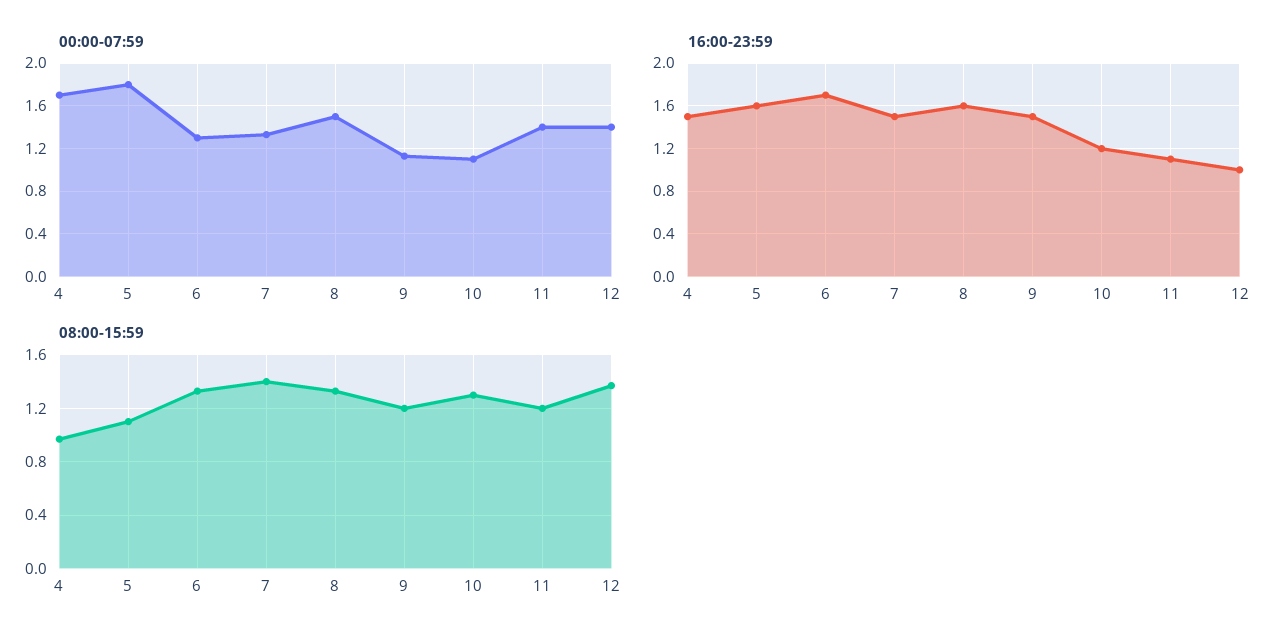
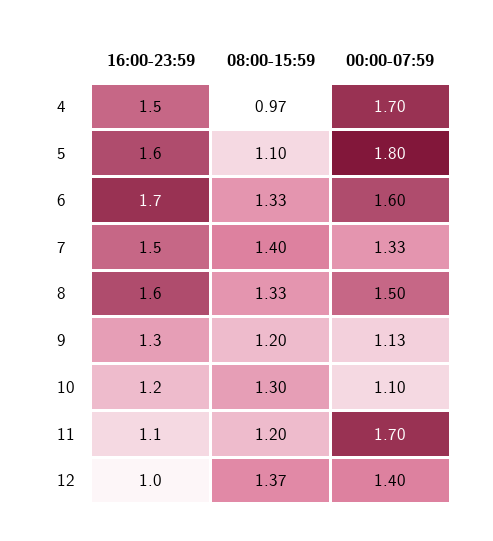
00:00-07:59, 6: 1.3 -> 1.6
00:00-07:59, 11: 1.4 -> 1.7
16:00-23:59, 9: 1.5 -> 1.3

